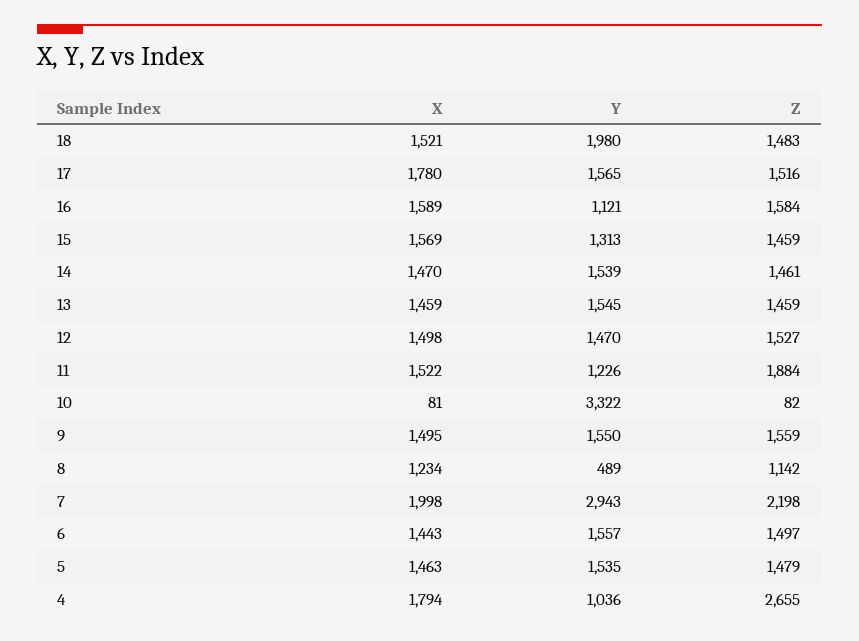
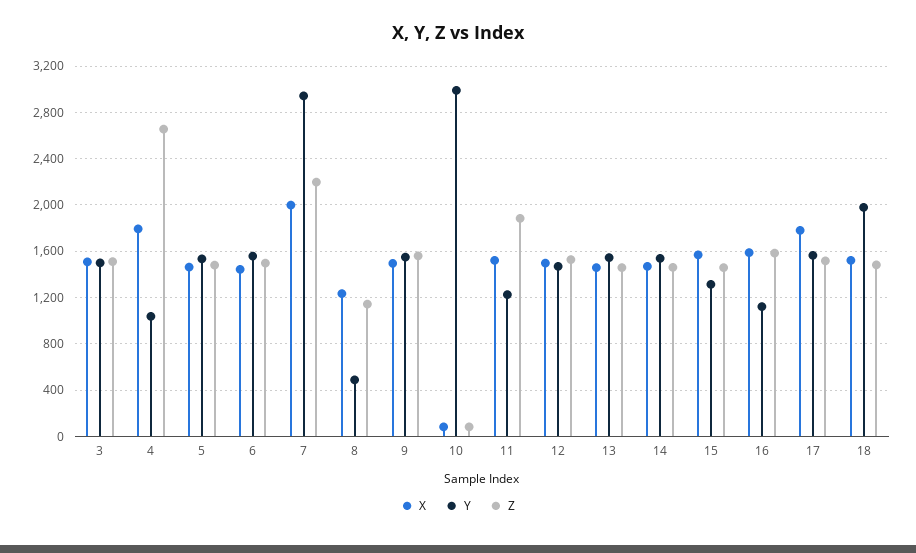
Y, 10: 3322 -> 3000
X, 3: none -> 1500
Y, 3: none -> 1500
Z, 3: none -> 1500

